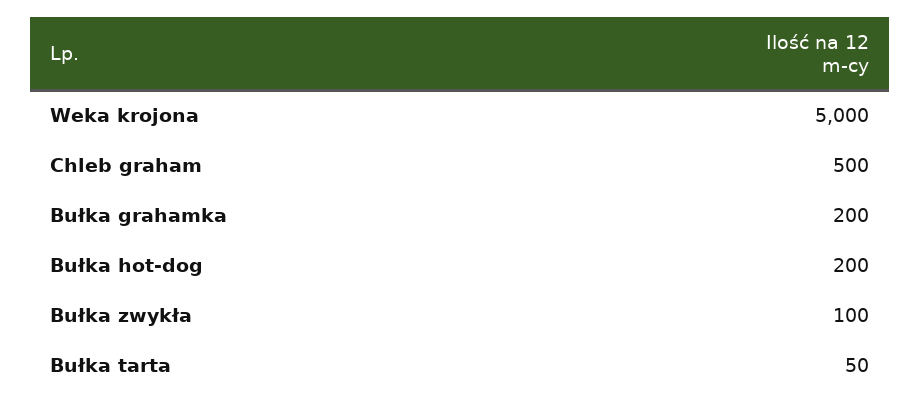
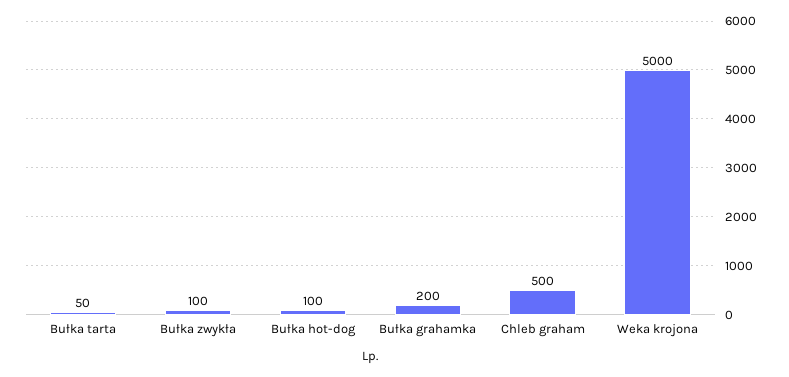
Bułka hot-dog: 200 -> 100

